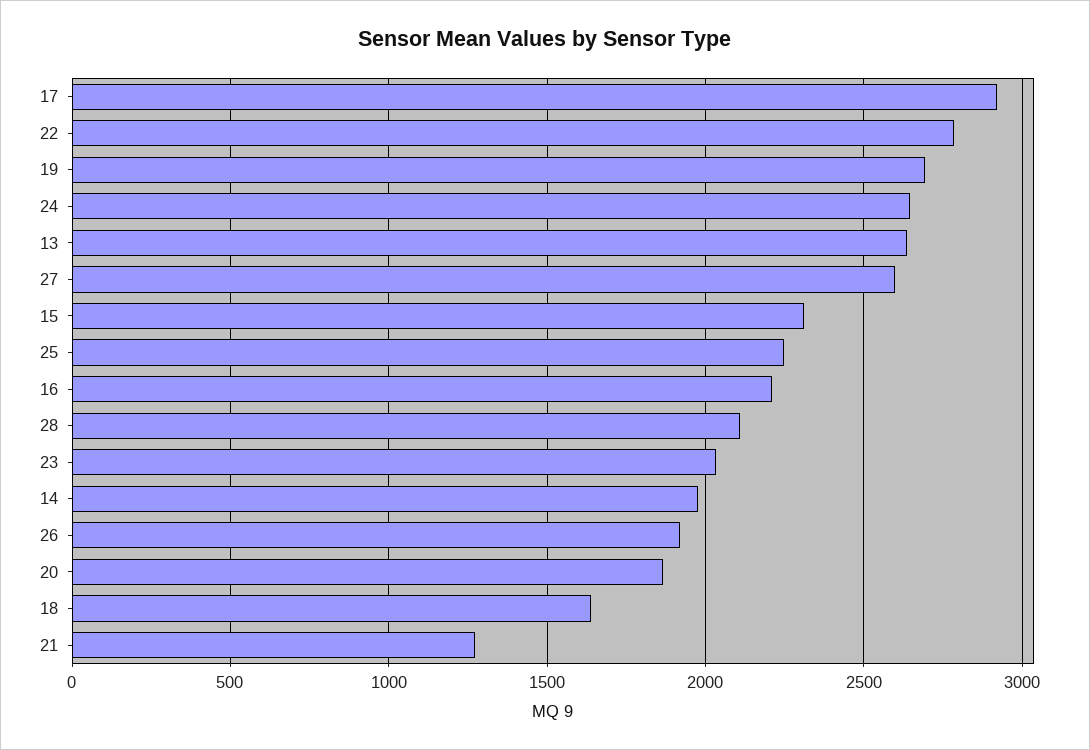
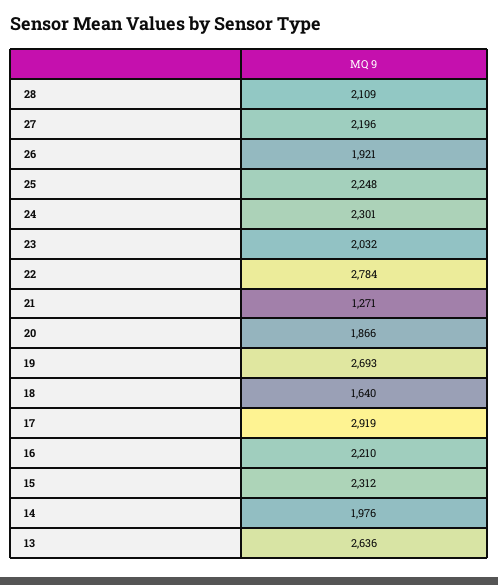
24: 2650 -> 2301
27: 2600 -> 2196

